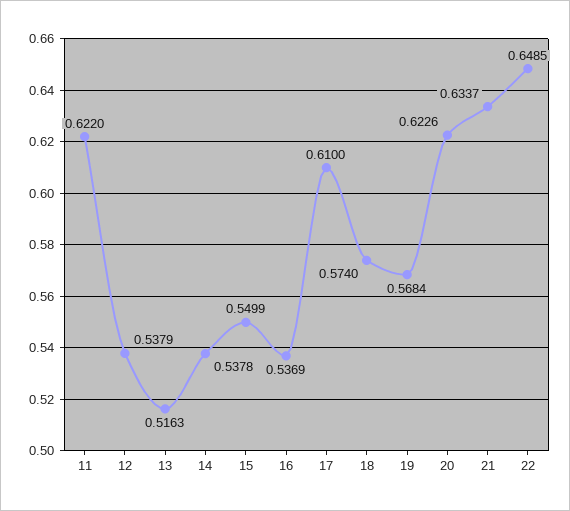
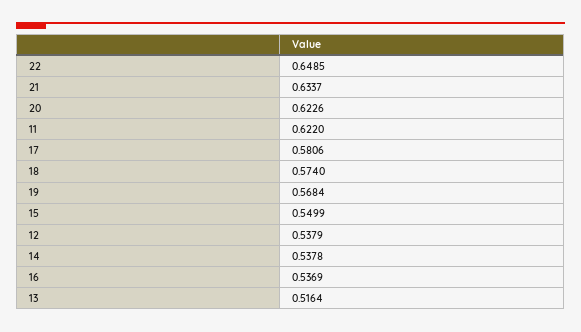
13: 0.5163 -> 0.5164
17: 0.61 -> 0.5806

